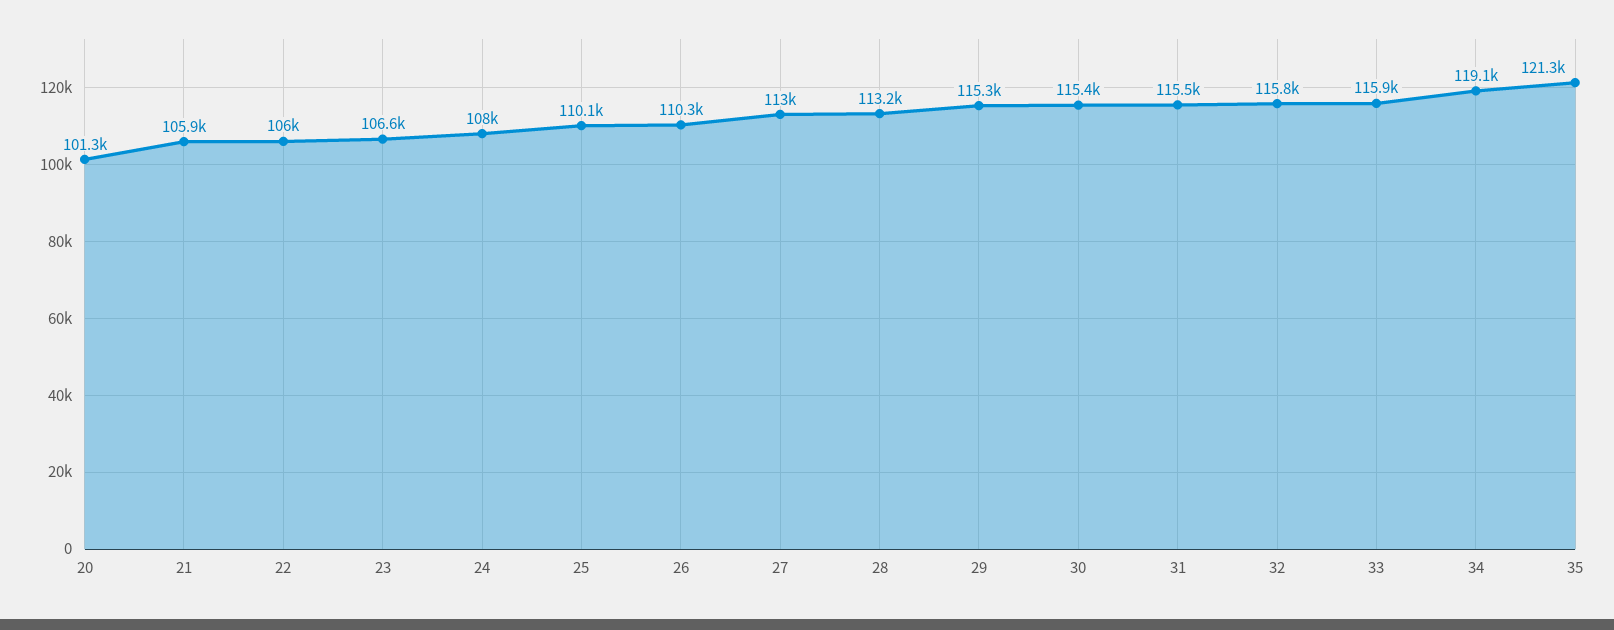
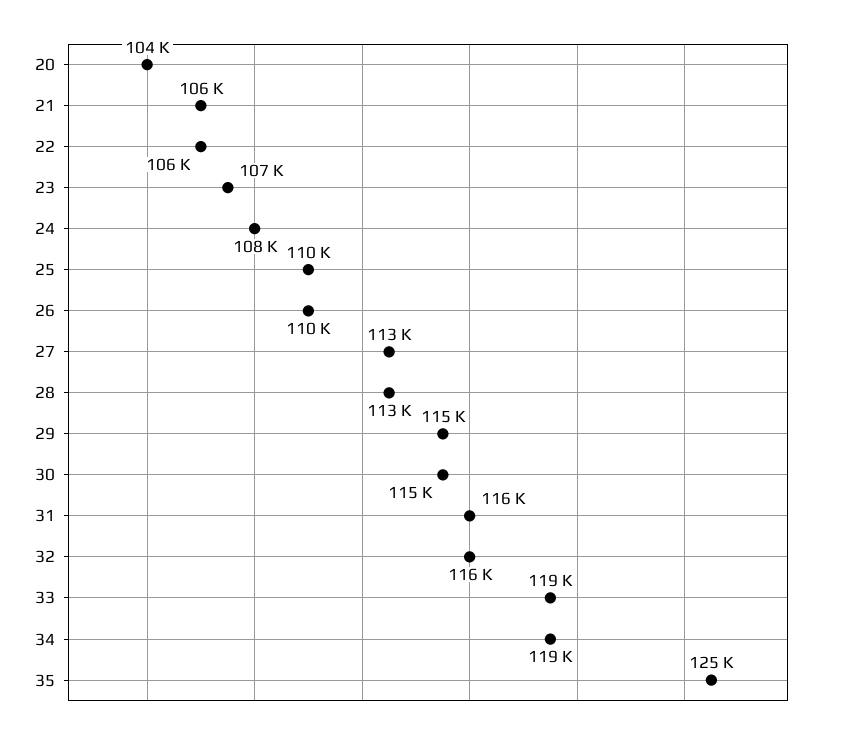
20: 101300 -> 104000
33: 115900 -> 119000
35: 121300 -> 125000

